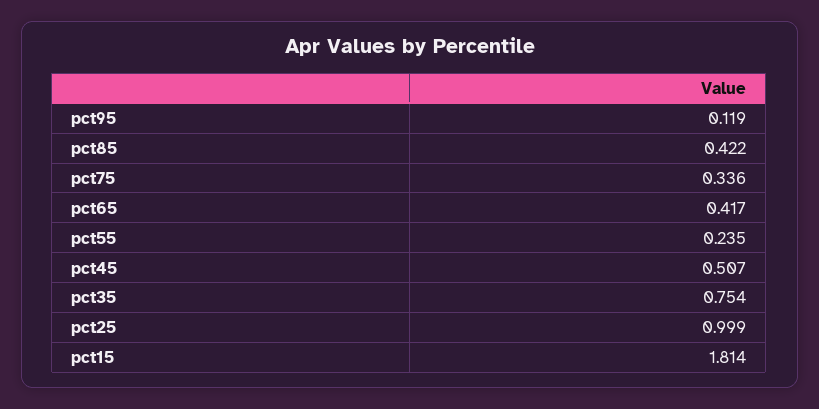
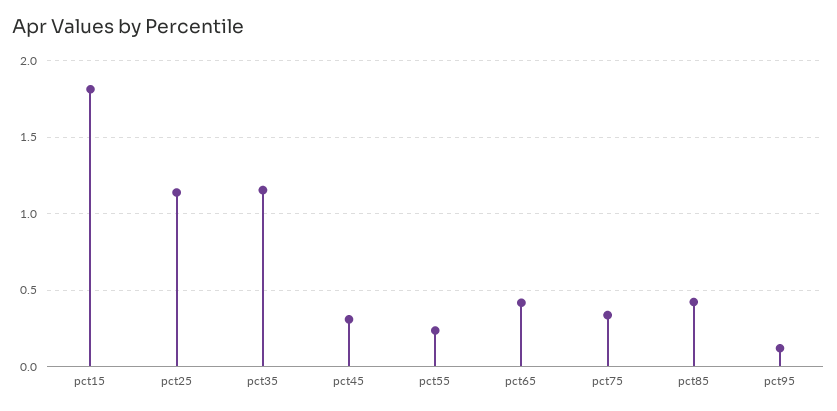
pct45: 0.507 -> 0.3
pct35: 0.754 -> 1.15
pct25: 0.999 -> 1.15

